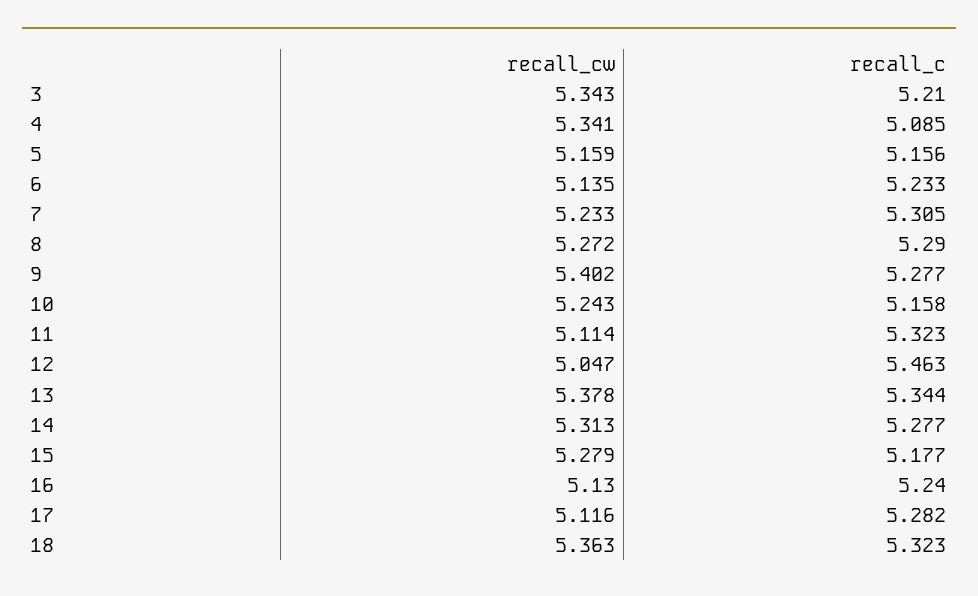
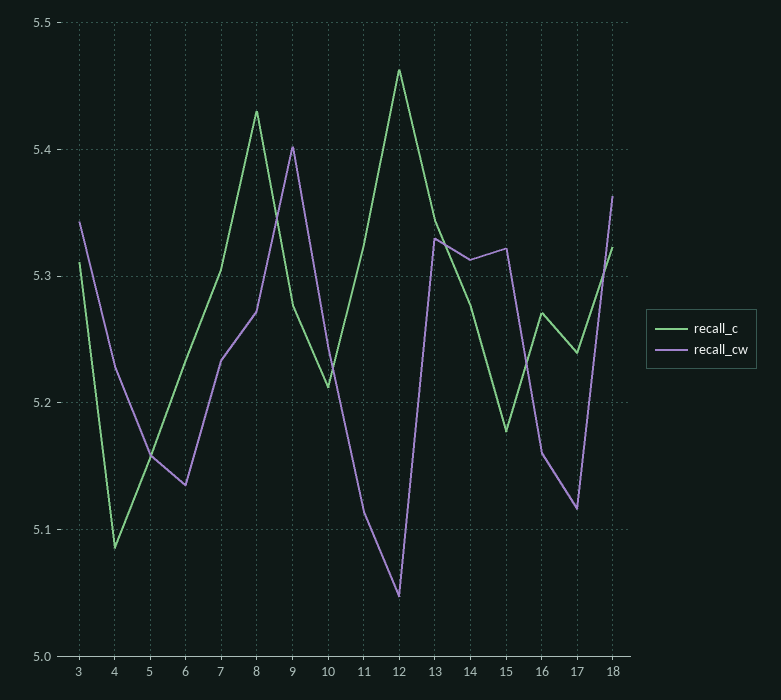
recall_c, 3: 5.21 -> 5.31
recall_cw, 4: 5.341 -> 5.23
recall_c, 8: 5.29 -> 5.43
recall_c, 10: 5.158 -> 5.21
recall_cw, 13: 5.378 -> 5.33
recall_cw, 15: 5.279 -> 5.32
recall_cw, 16: 5.13 -> 5.16
recall_c, 16: 5.24 -> 5.27
recall_c, 17: 5.282 -> 5.24

